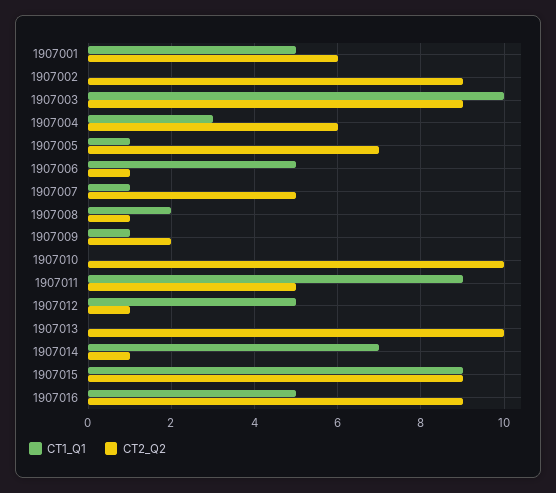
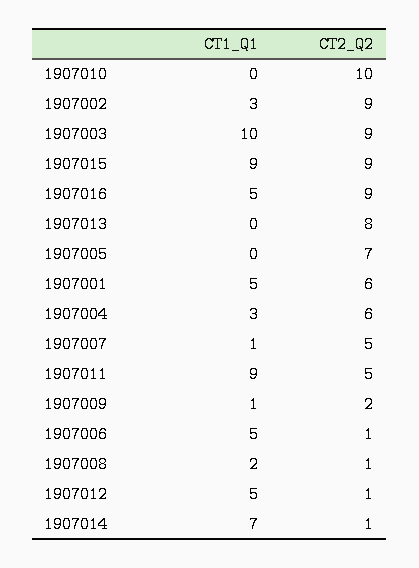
CT1_Q1, 1907002: 0 -> 3
CT1_Q1, 1907005: 1 -> 0
CT2_Q2, 1907013: 10 -> 8

